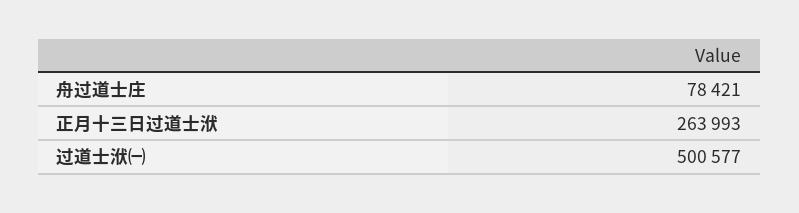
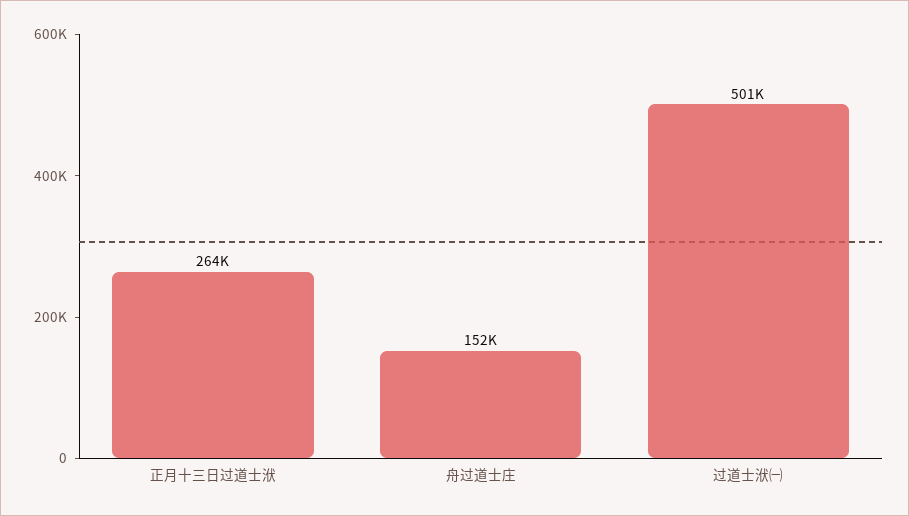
舟过道士庄: 78421 -> 152000

